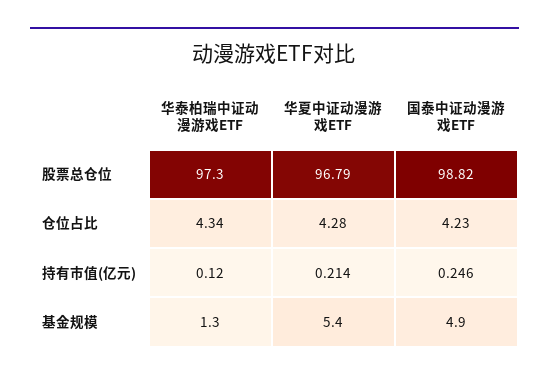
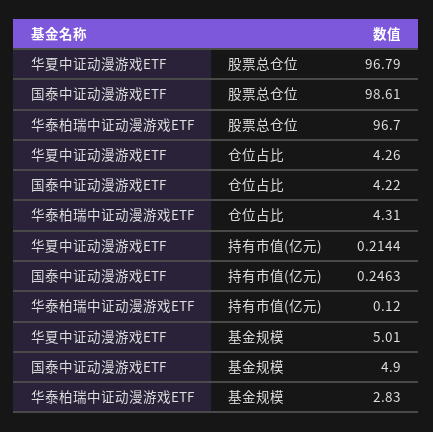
华泰柏瑞中证动漫游戏ETF, 股票总仓位: 97.3 -> 96.7
国泰中证动漫游戏ETF, 股票总仓位: 98.82 -> 98.61
华泰柏瑞中证动漫游戏ETF, 仓位占比: 4.34 -> 4.31
华夏中证动漫游戏ETF, 仓位占比: 4.28 -> 4.26
国泰中证动漫游戏ETF, 仓位占比: 4.23 -> 4.22
华泰柏瑞中证动漫游戏ETF, 基金规模: 1.3 -> 2.83
华夏中证动漫游戏ETF, 基金规模: 5.4 -> 5.01

